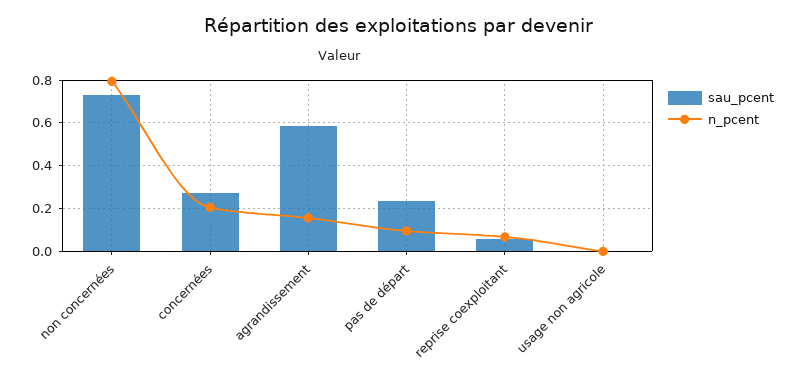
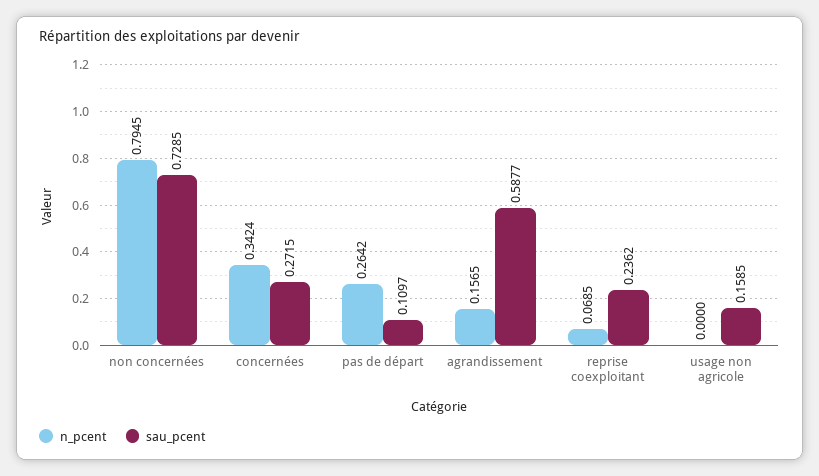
n_pcent, concernées: 0.2 -> 0.3424
sau_pcent, pas de départ: 0.25 -> 0.1097
n_pcent, pas de départ: 0.1 -> 0.2642
sau_pcent, reprise coexploitant: 0.05 -> 0.2362
sau_pcent, usage non agricole: 0 -> 0.1585

